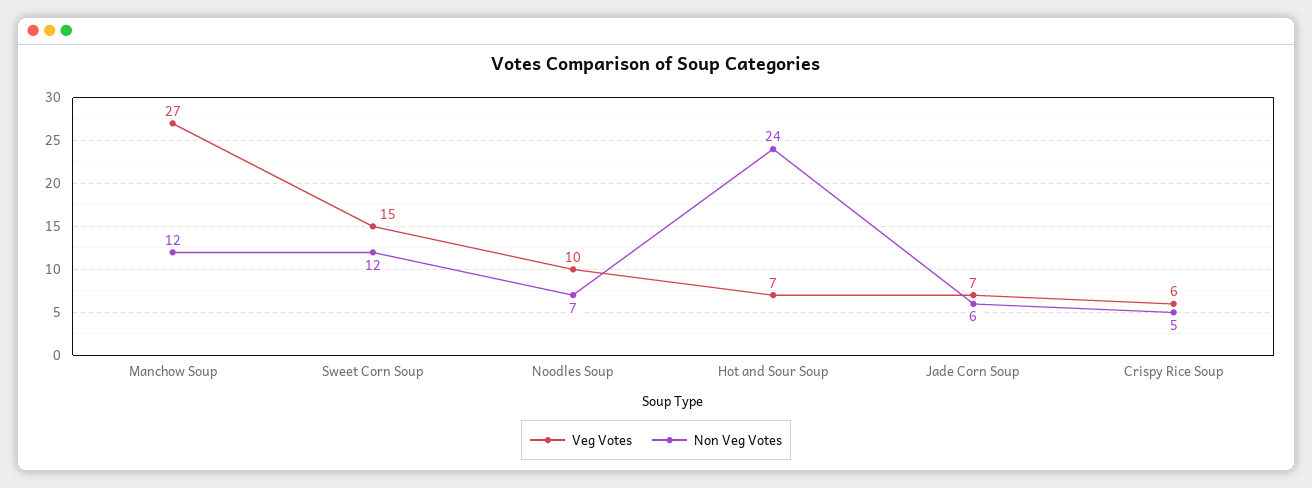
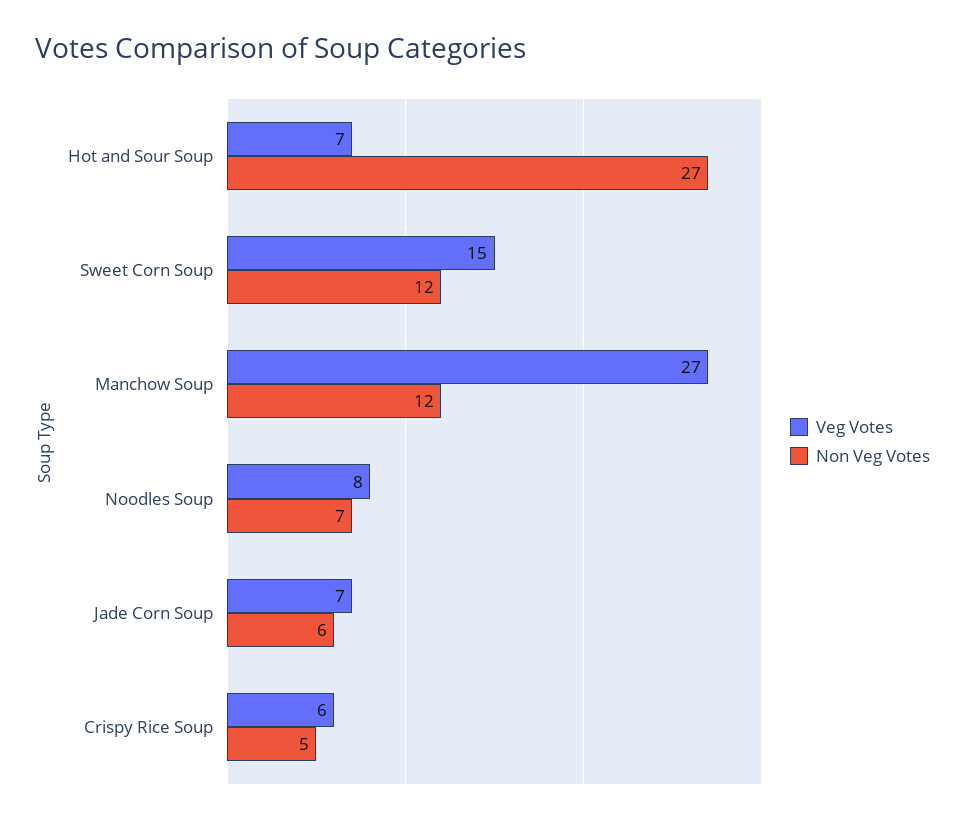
Veg Votes, Noodles Soup: 10 -> 8
Non Veg Votes, Hot and Sour Soup: 24 -> 27

